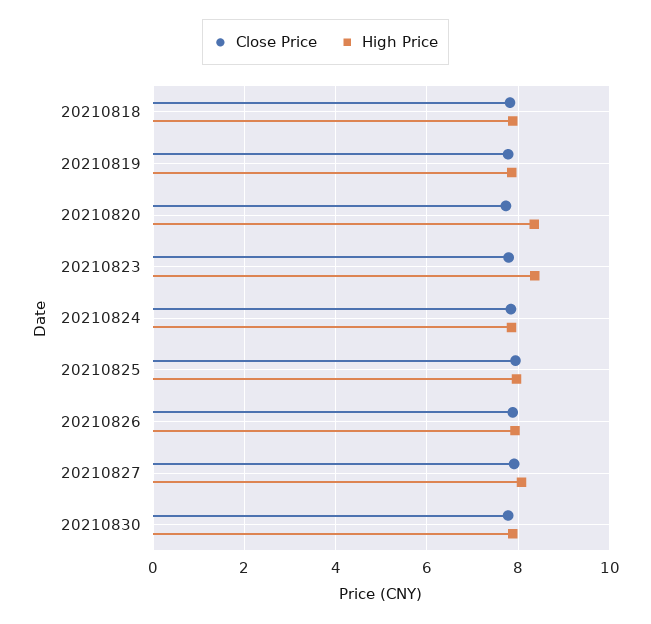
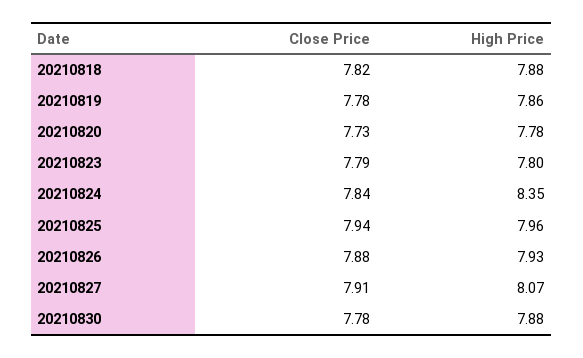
High Price, 20210820: 8.4 -> 7.78
High Price, 20210823: 8.4 -> 7.8
High Price, 20210824: 7.8 -> 8.35

